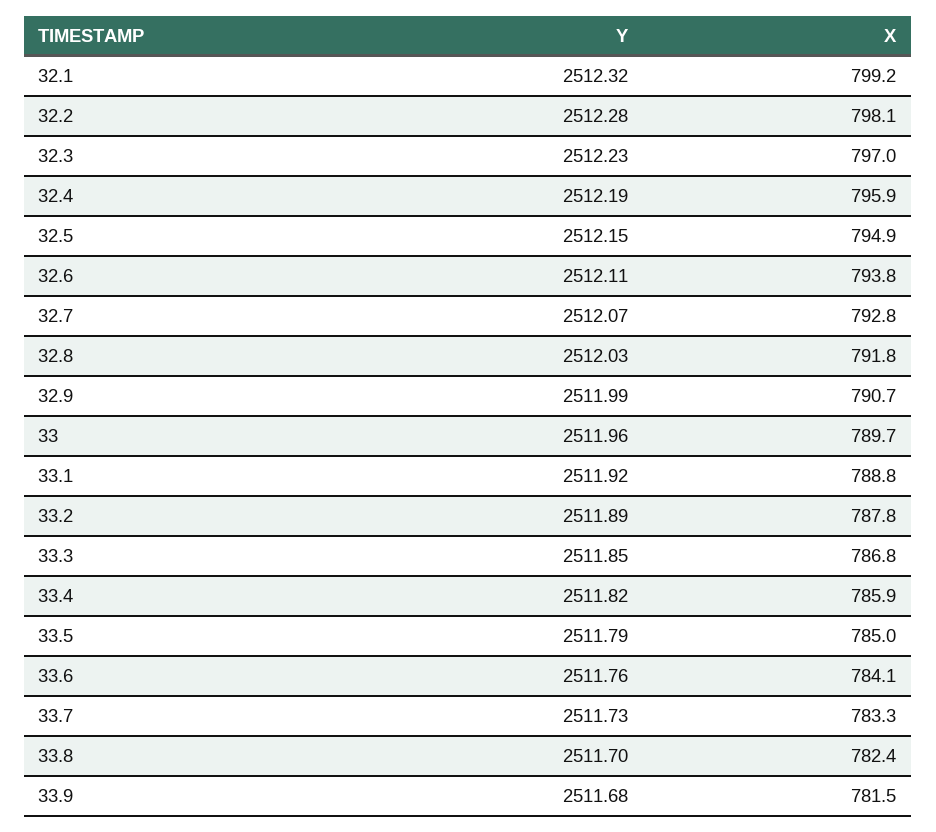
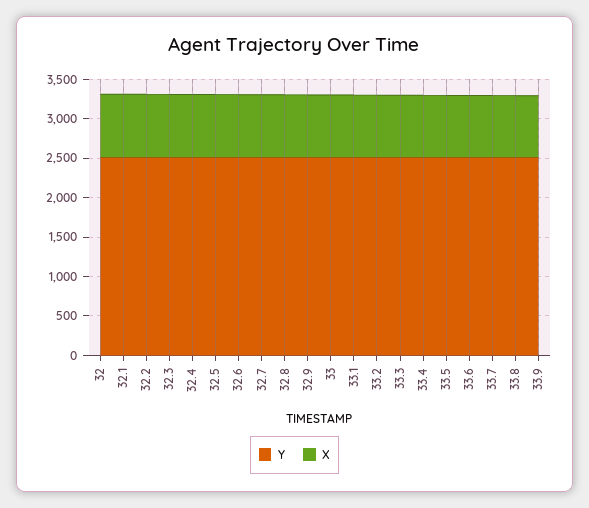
Y, 32: none -> 2500
X, 32: none -> 750

